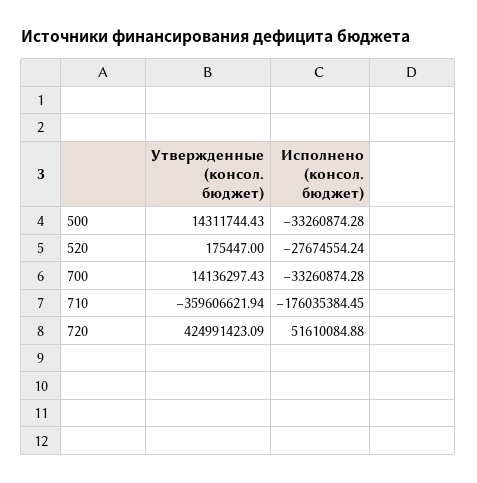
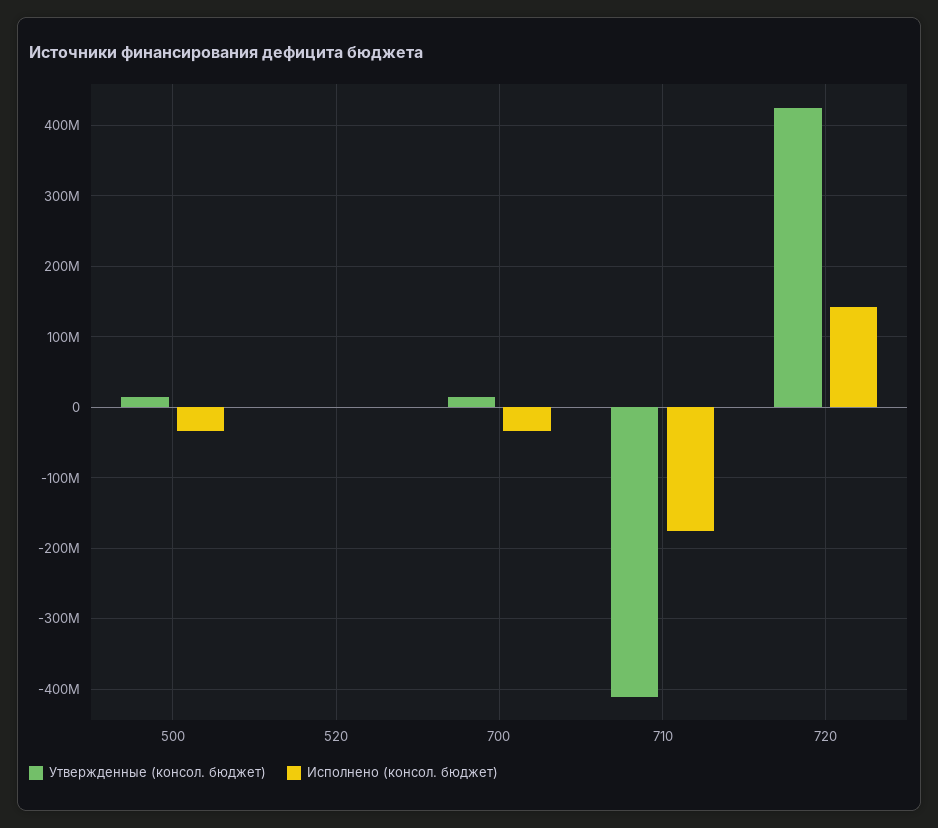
Исполнено (консол. бюджет), 520: -27674554.24 -> 0
Утвержденные (консол. бюджет), 710: -359606621.94 -> -410000000
Исполнено (консол. бюджет), 720: 51610084.88 -> 140000000

